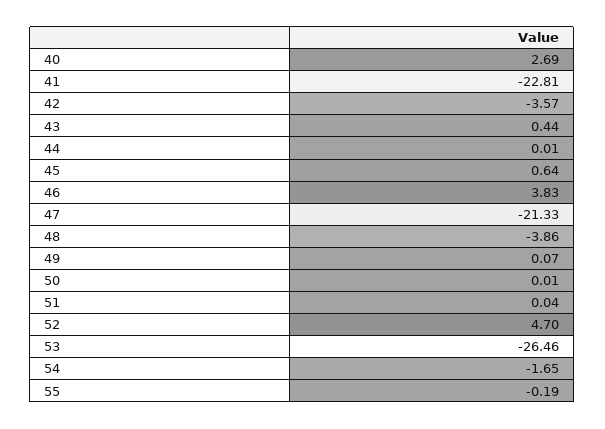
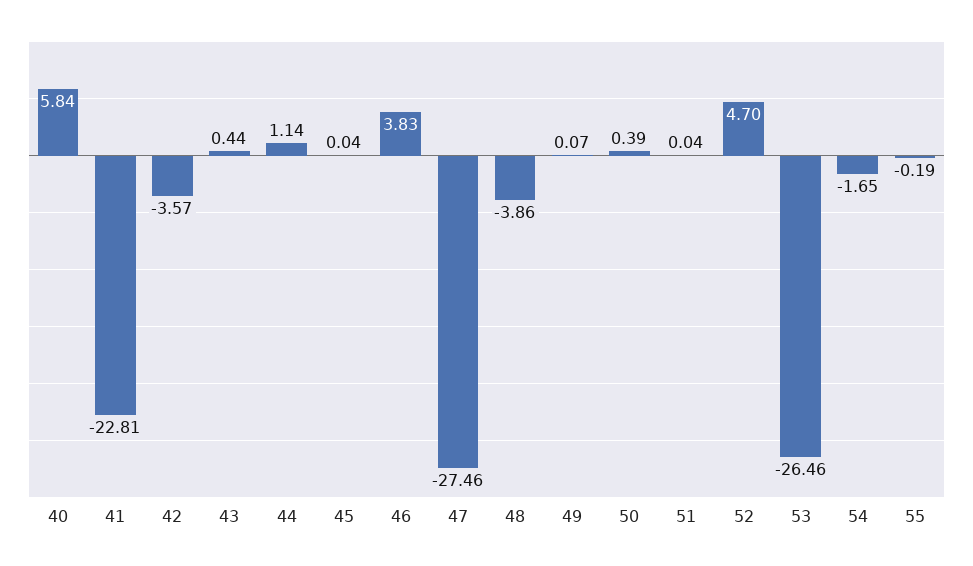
40: 2.69 -> 5.84
44: 0.01 -> 1.14
45: 0.64 -> 0.04
47: -21.33 -> -27.46
50: 0.01 -> 0.39

